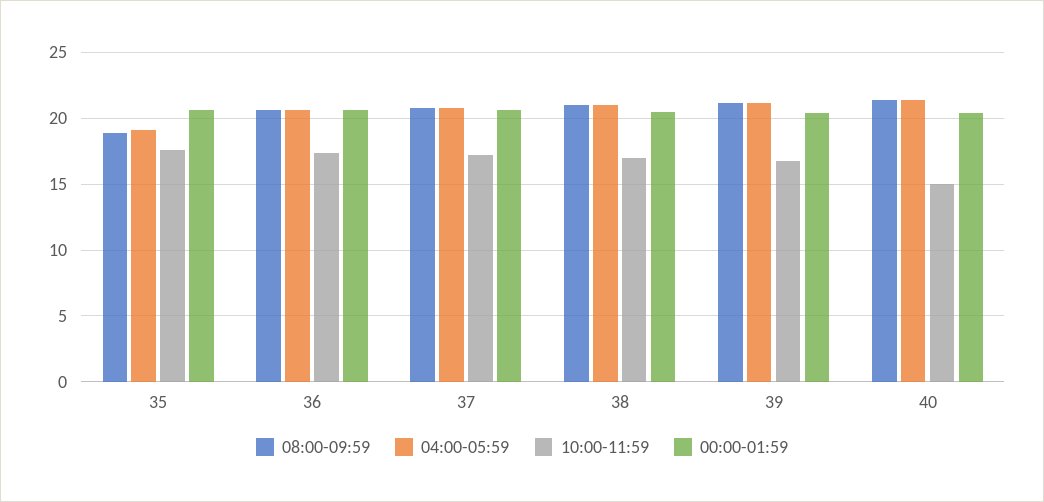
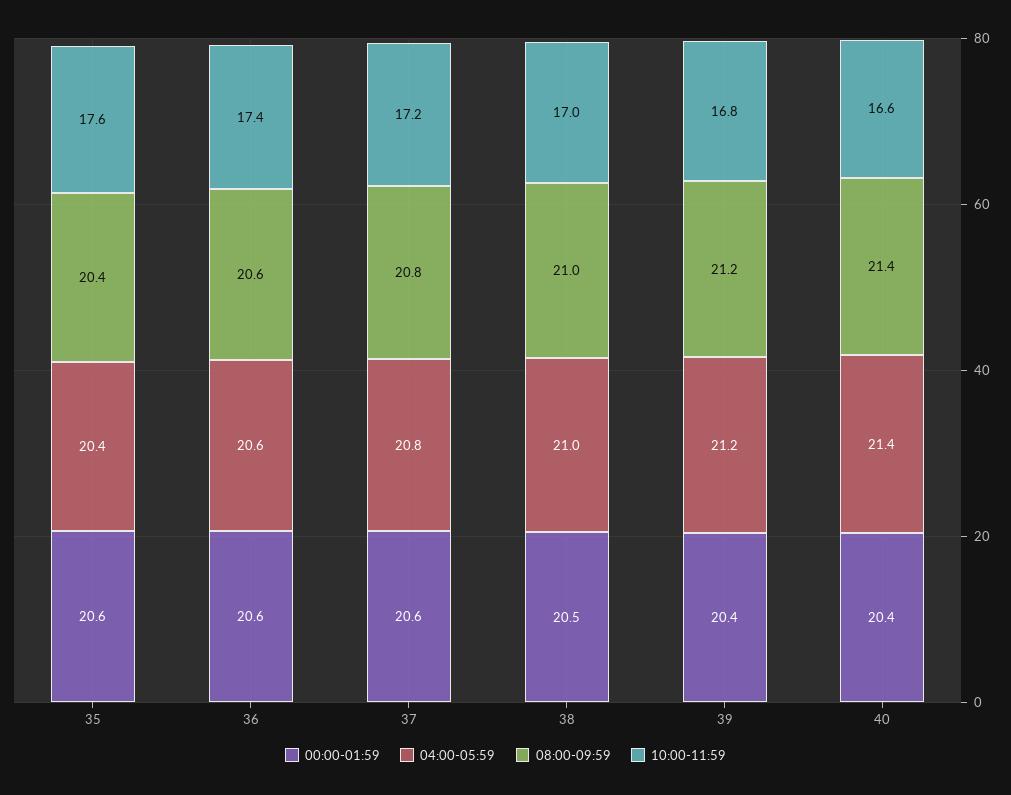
08:00-09:59, 35: 19 -> 20.4
04:00-05:59, 35: 19 -> 20.4
10:00-11:59, 40: 15 -> 16.6

